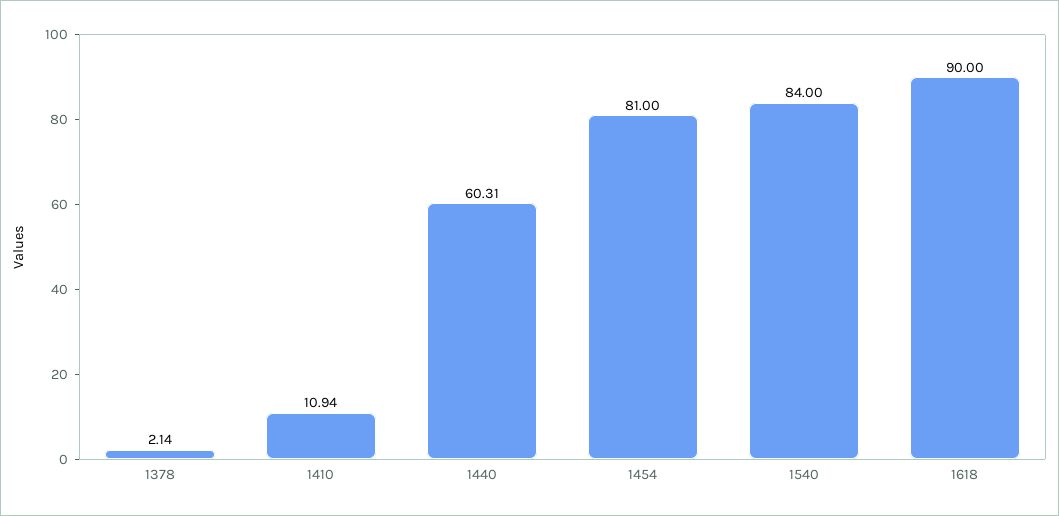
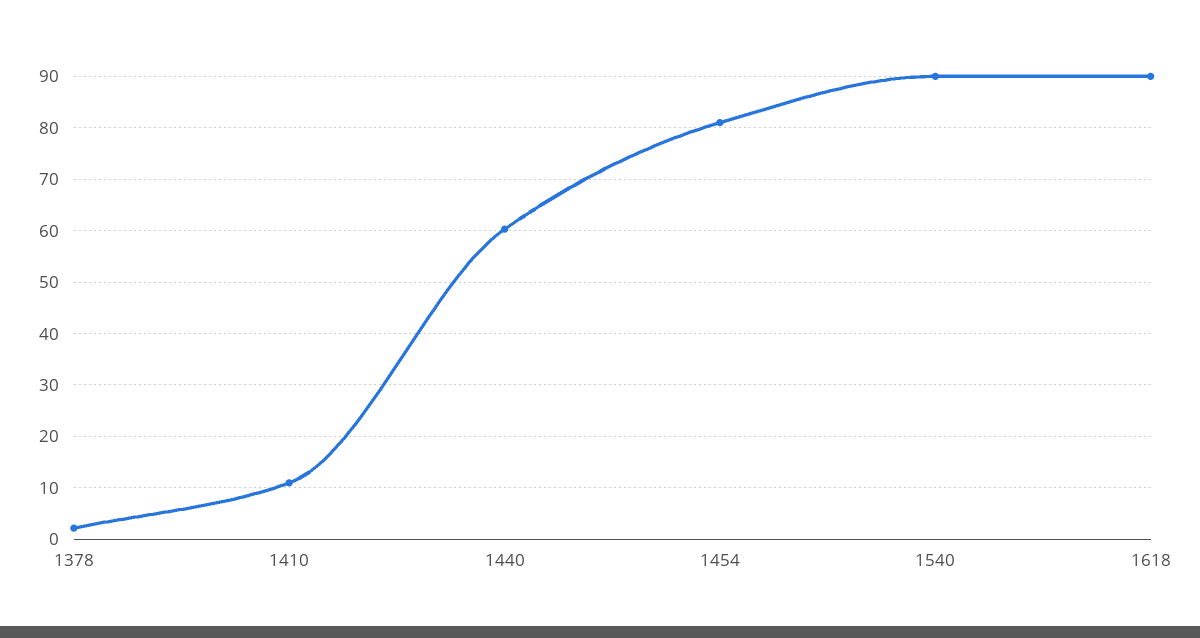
1540: 84 -> 90

